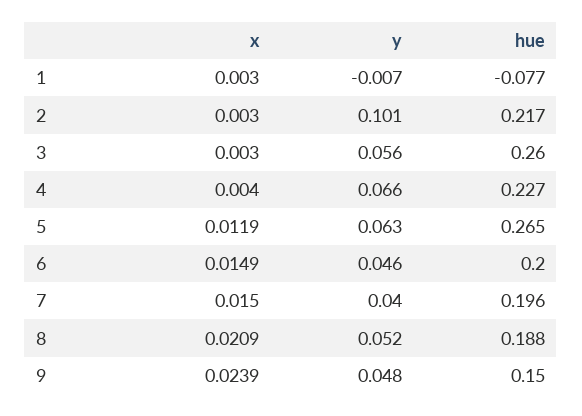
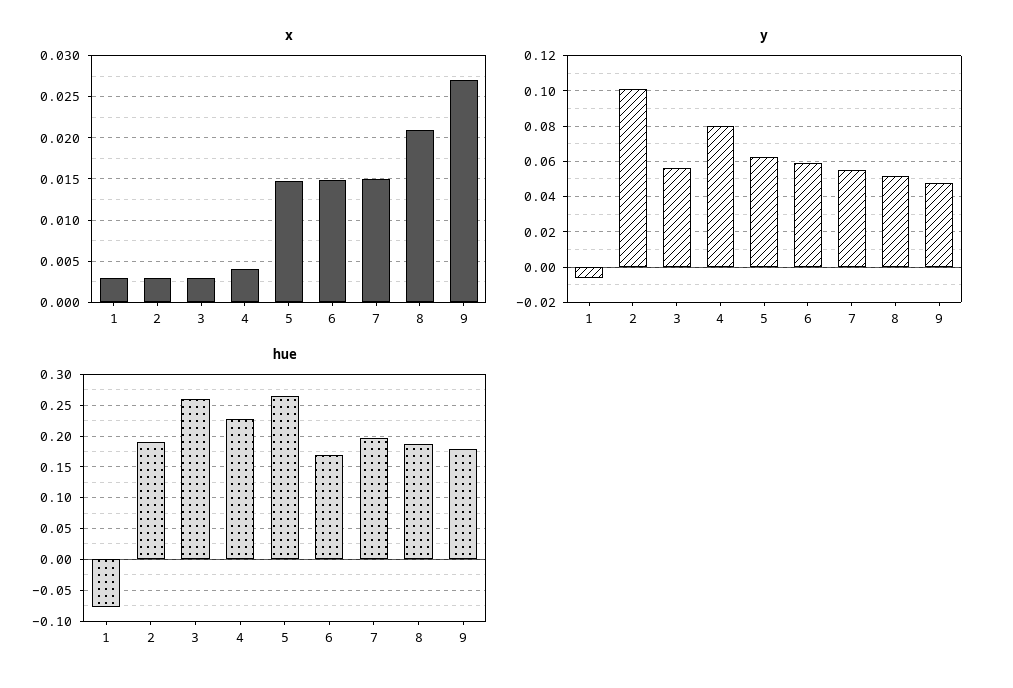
hue, 2: 0.217 -> 0.19
y, 4: 0.066 -> 0.08
x, 5: 0.0119 -> 0.015
y, 6: 0.046 -> 0.06
hue, 6: 0.2 -> 0.17
y, 7: 0.04 -> 0.055
x, 9: 0.0239 -> 0.027
hue, 9: 0.15 -> 0.18

